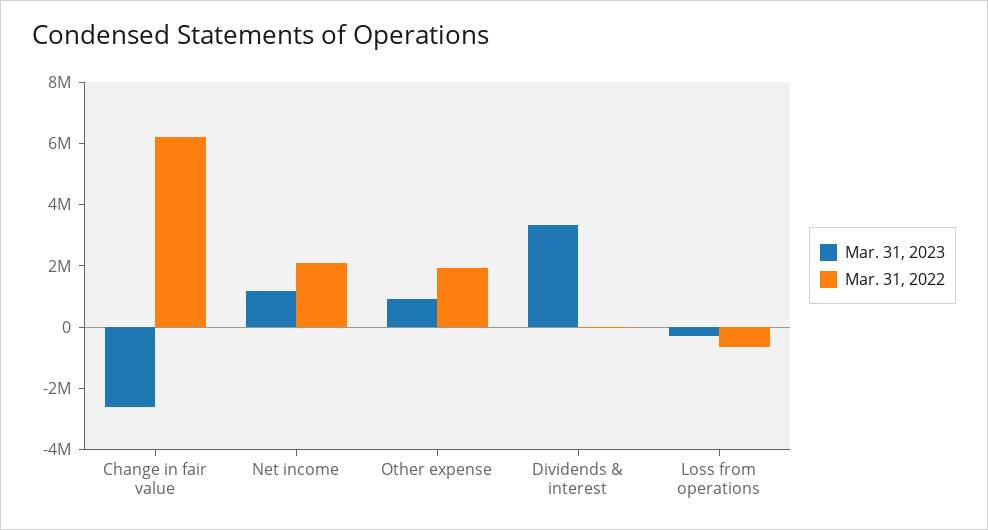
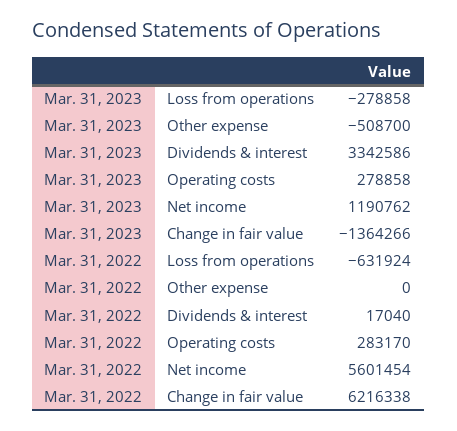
Mar. 31, 2023, Change in fair value: -2500000 -> -1364266
Mar. 31, 2022, Net income: 2000000 -> 5601454
Mar. 31, 2023, Other expense: 1000000 -> -508700
Mar. 31, 2022, Other expense: 2000000 -> 0
Mar. 31, 2023, Operating costs: none -> 278858
Mar. 31, 2022, Operating costs: none -> 283170

